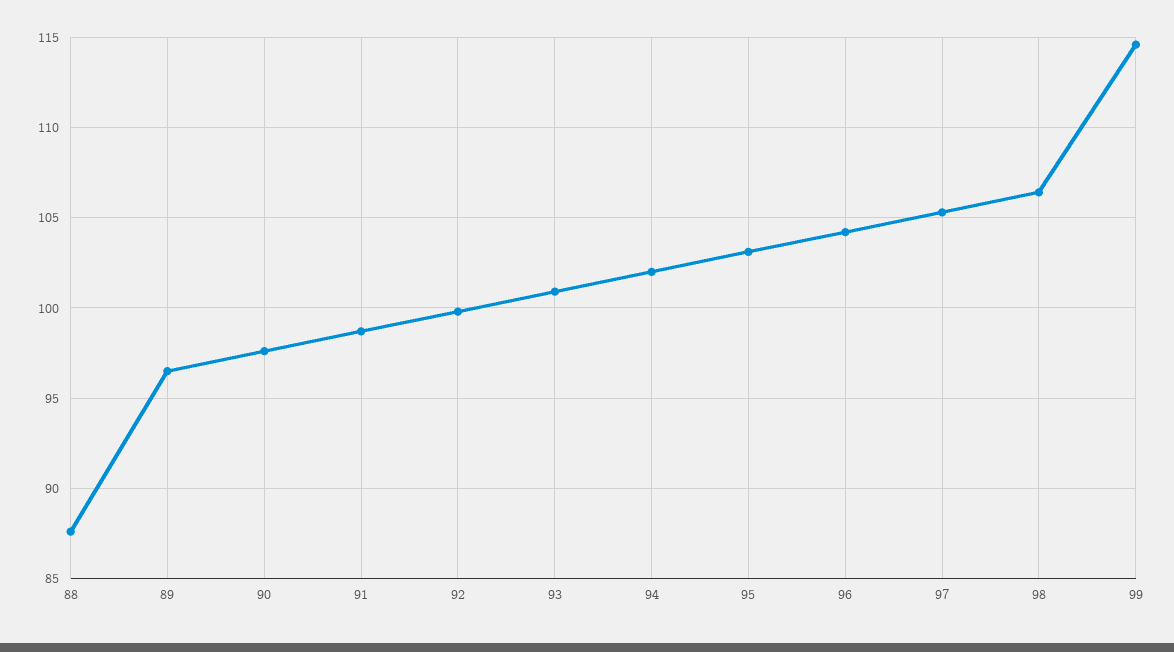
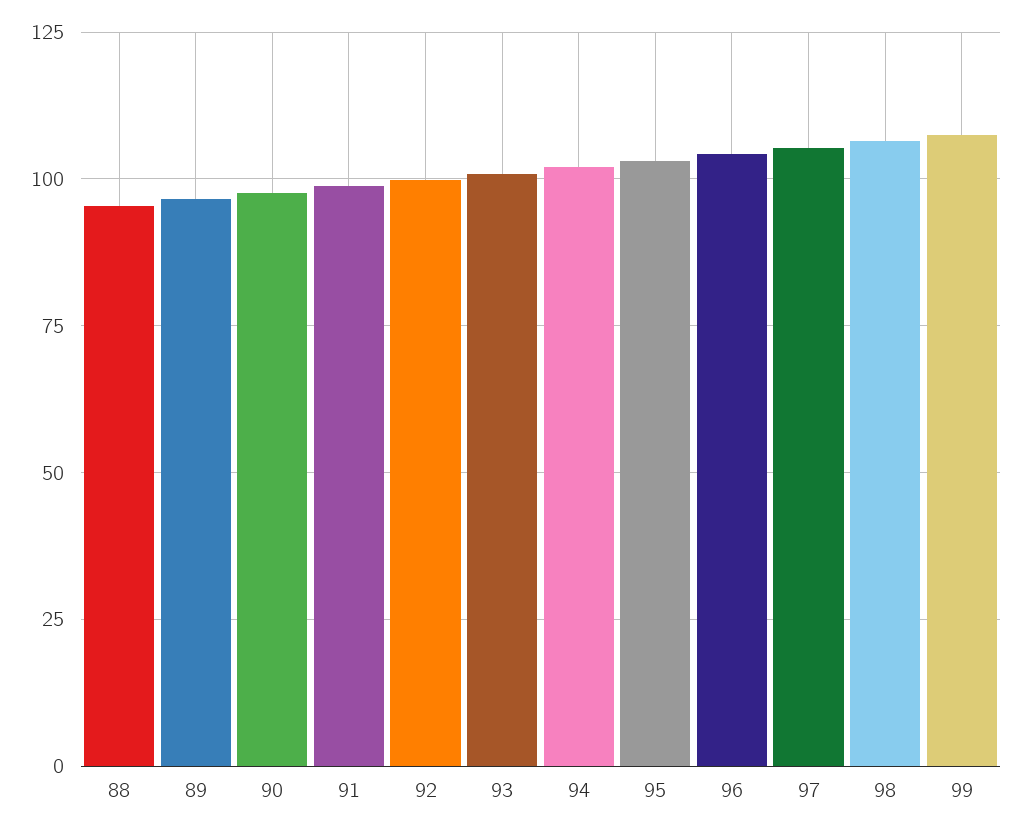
88: 87.5 -> 95
99: 114.5 -> 107.5

